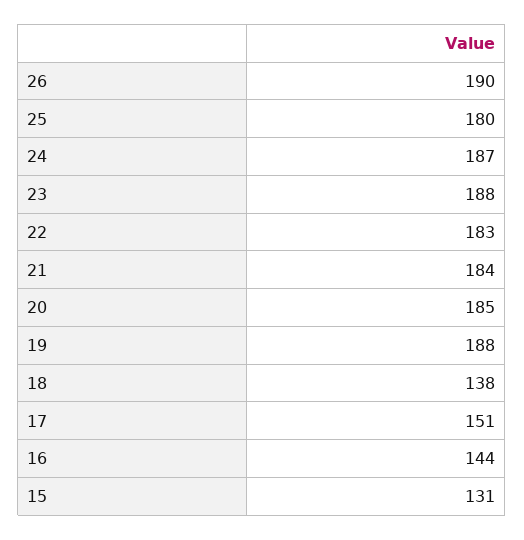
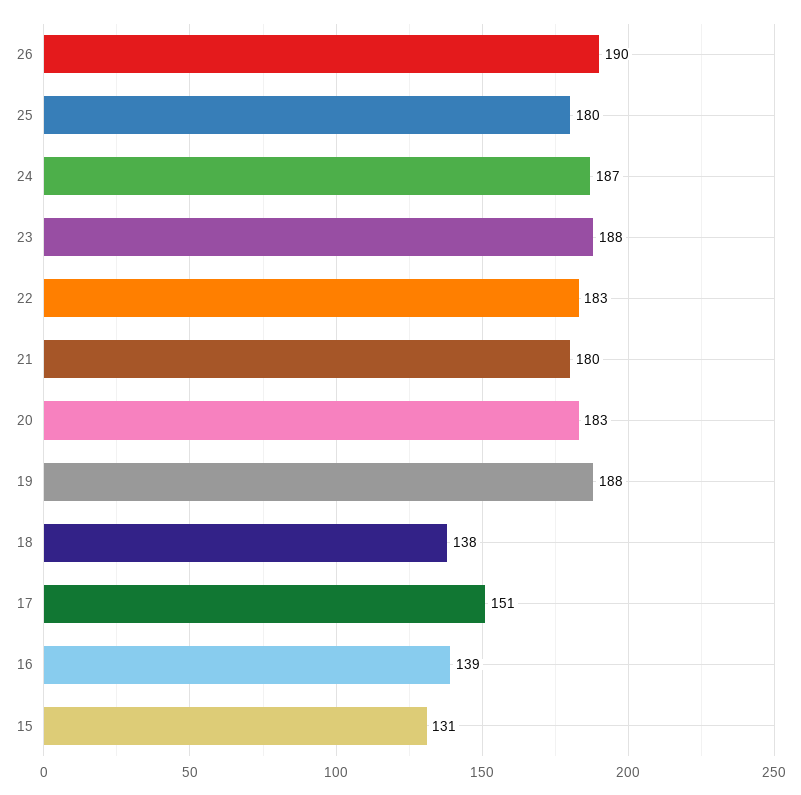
21: 184 -> 180
20: 185 -> 183
16: 144 -> 139

